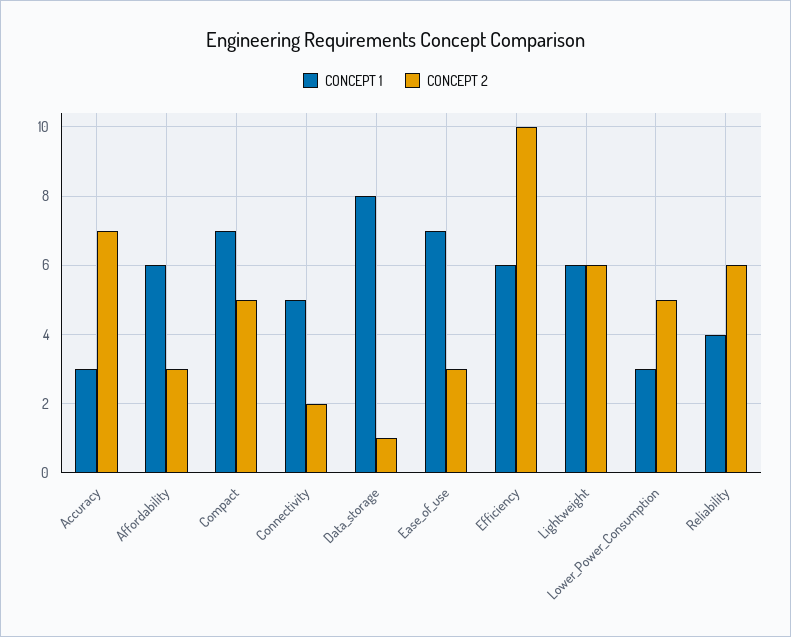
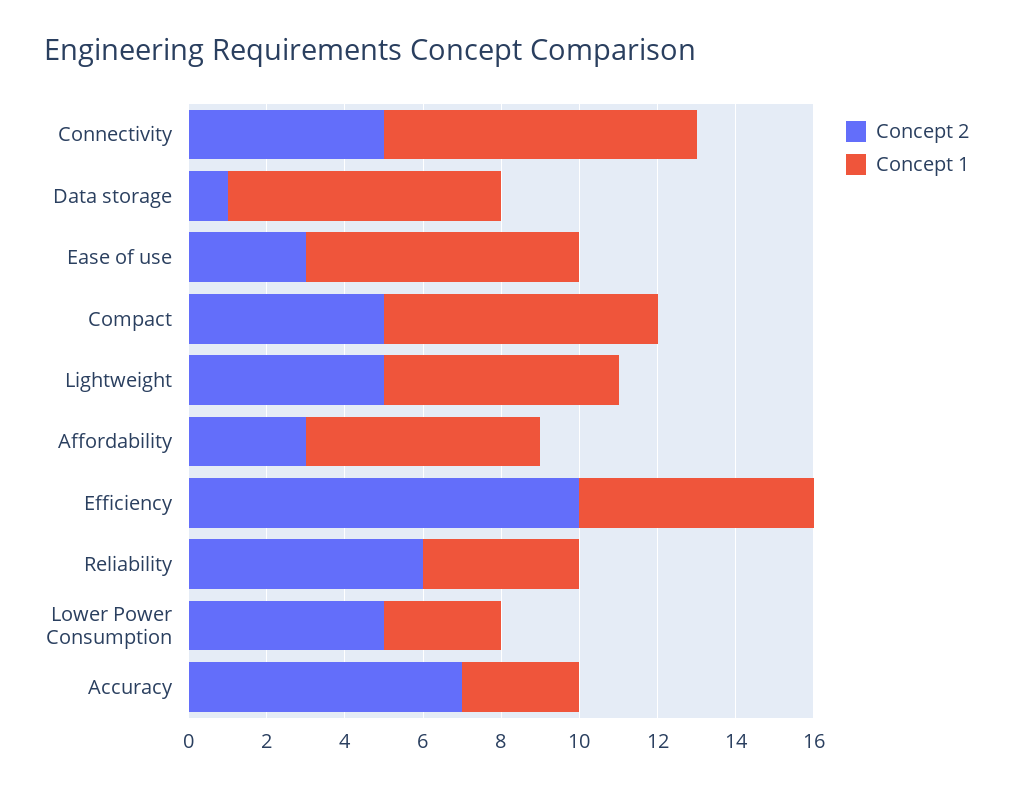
CONCEPT 1, Connectivity: 5 -> 8
CONCEPT 2, Connectivity: 2 -> 5
CONCEPT 1, Data_storage: 8 -> 7
CONCEPT 2, Lightweight: 6 -> 5

